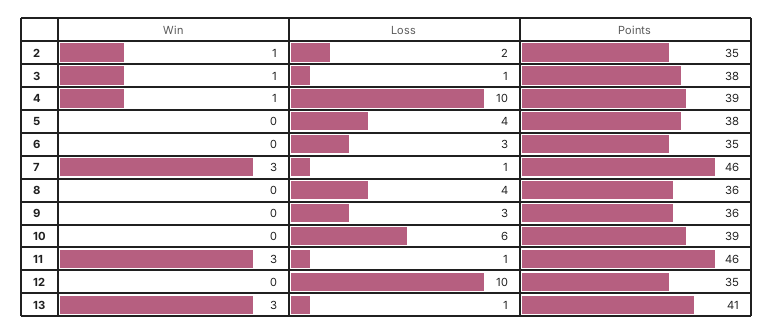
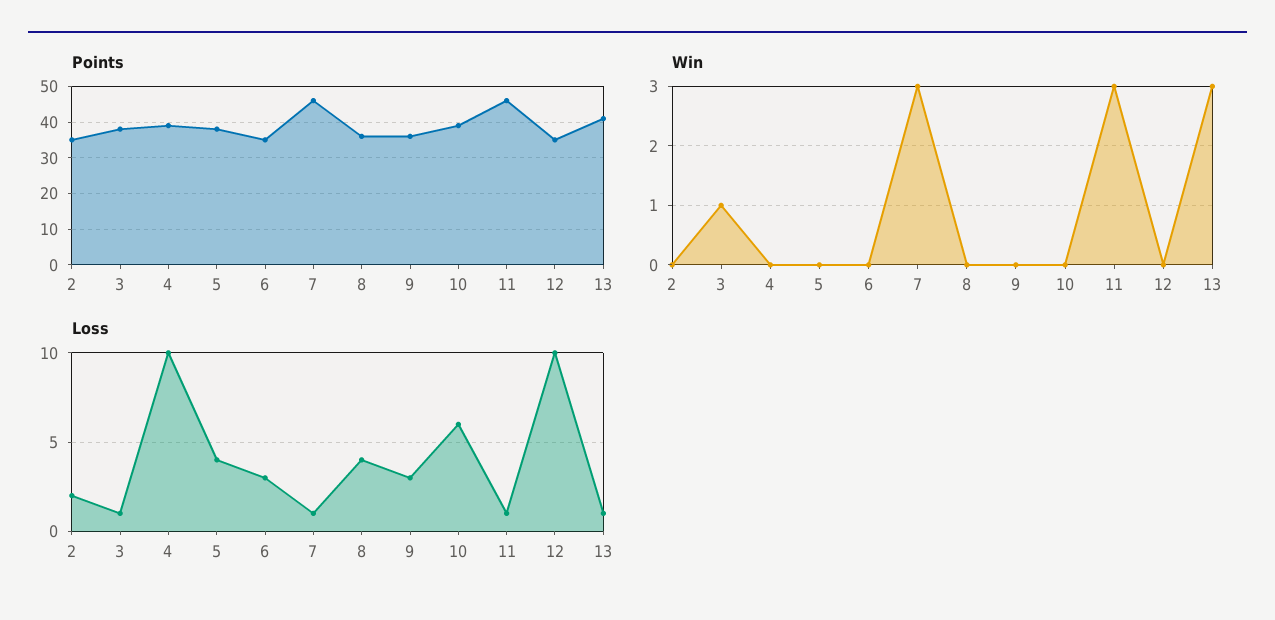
Win, 2: 1 -> 0
Win, 4: 1 -> 0

